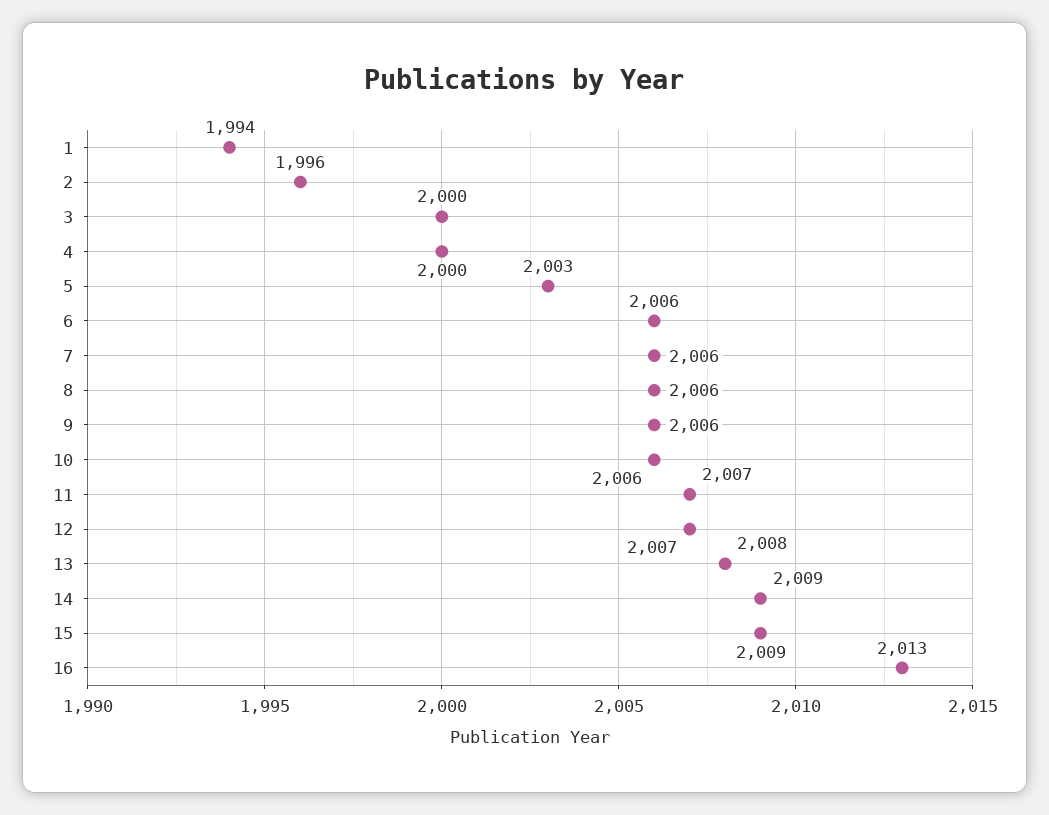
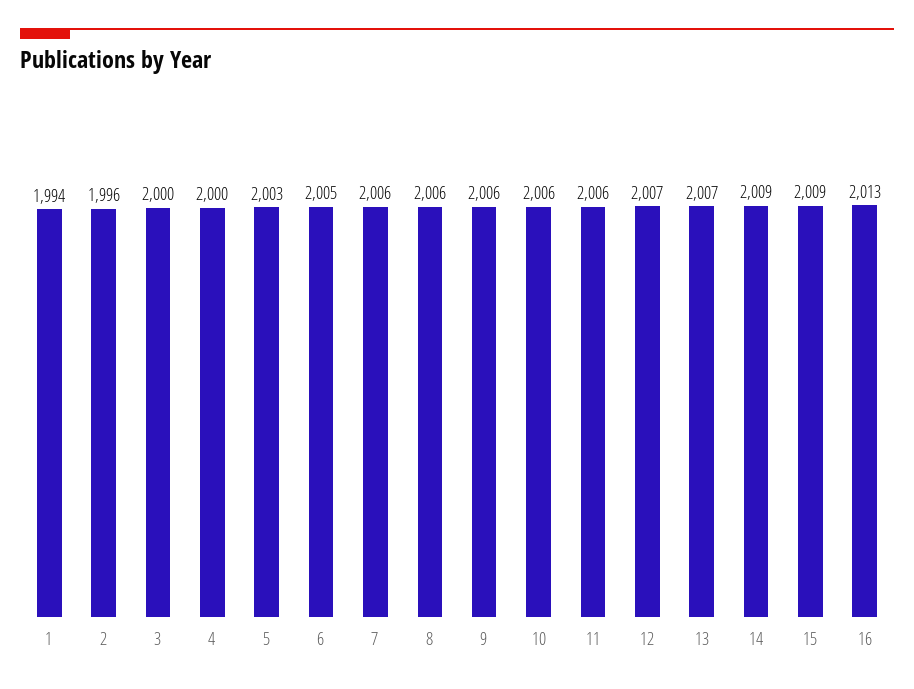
6: 2006 -> 2005
11: 2007 -> 2006
13: 2008 -> 2007

